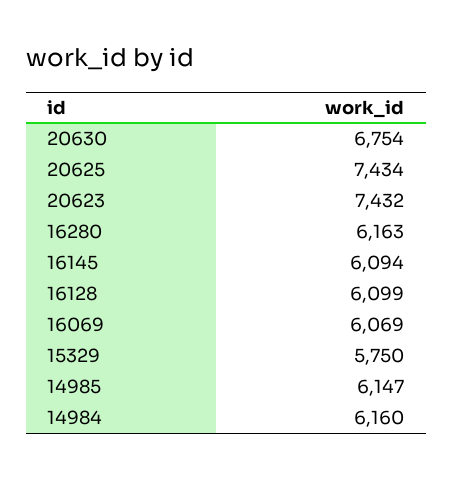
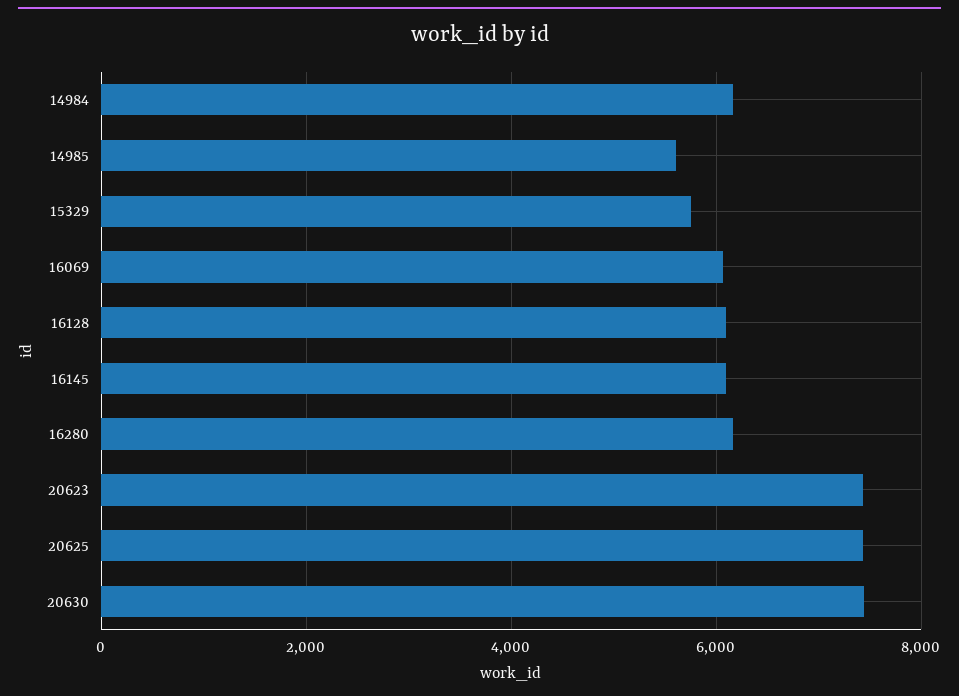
20630: 6754 -> 7400
14985: 6147 -> 5600

